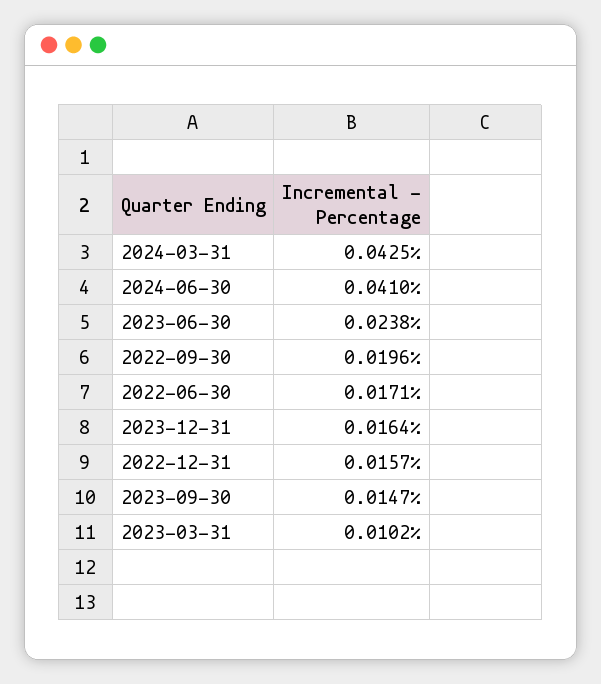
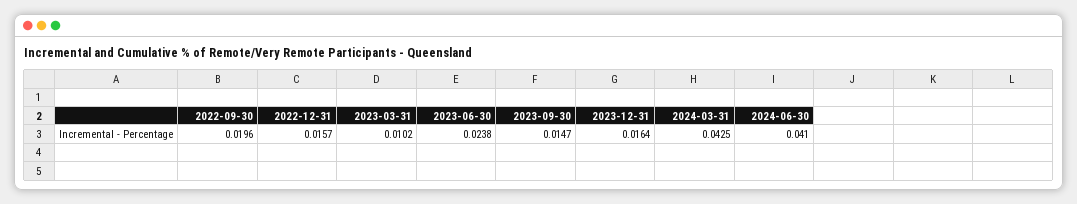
2022-06-30: 0.0171 -> none

